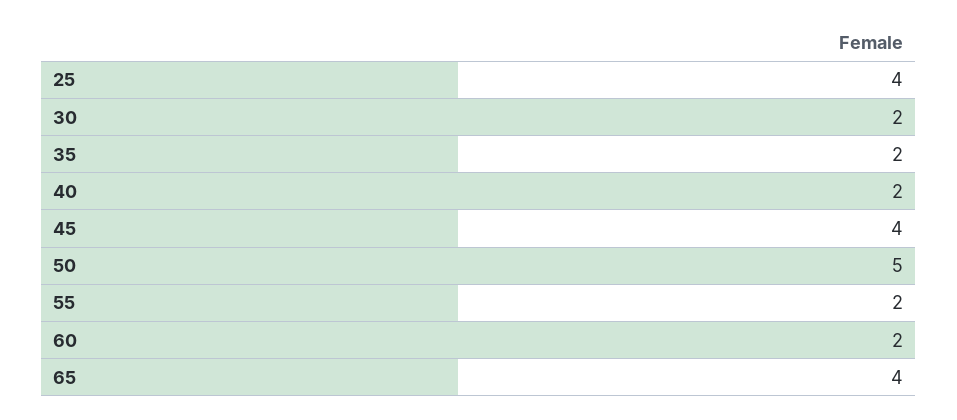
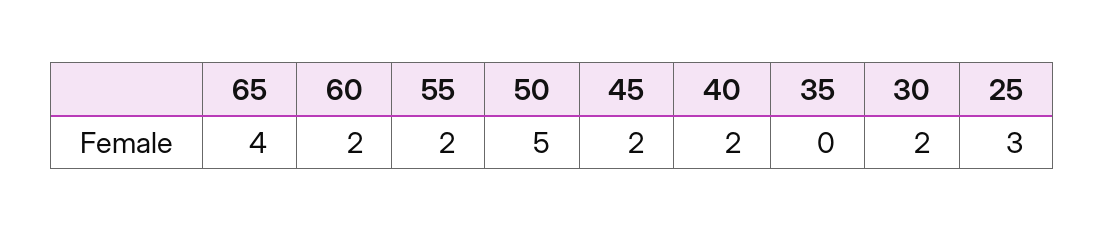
25: 4 -> 3
35: 2 -> 0
45: 4 -> 2

